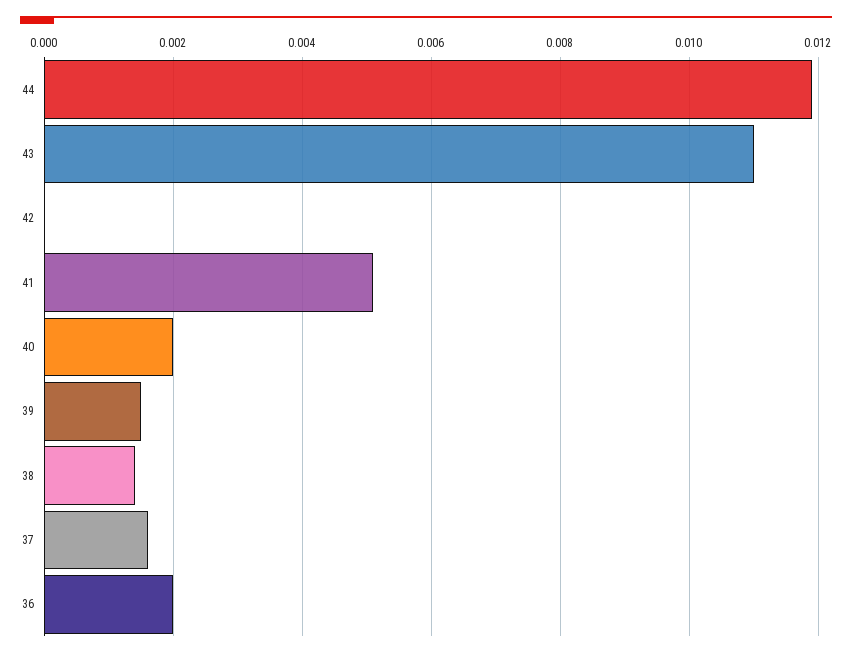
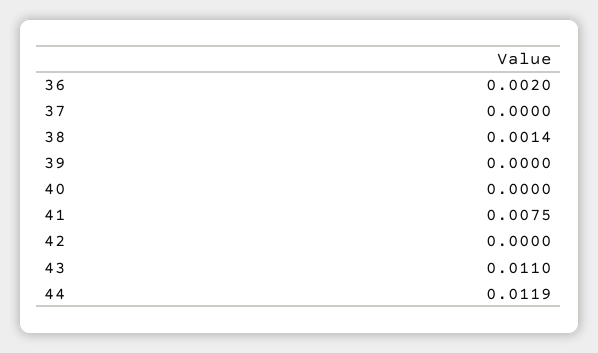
41: 0.005 -> 0.0075
40: 0.002 -> 0
39: 0.0015 -> 0
37: 0.0015 -> 0

